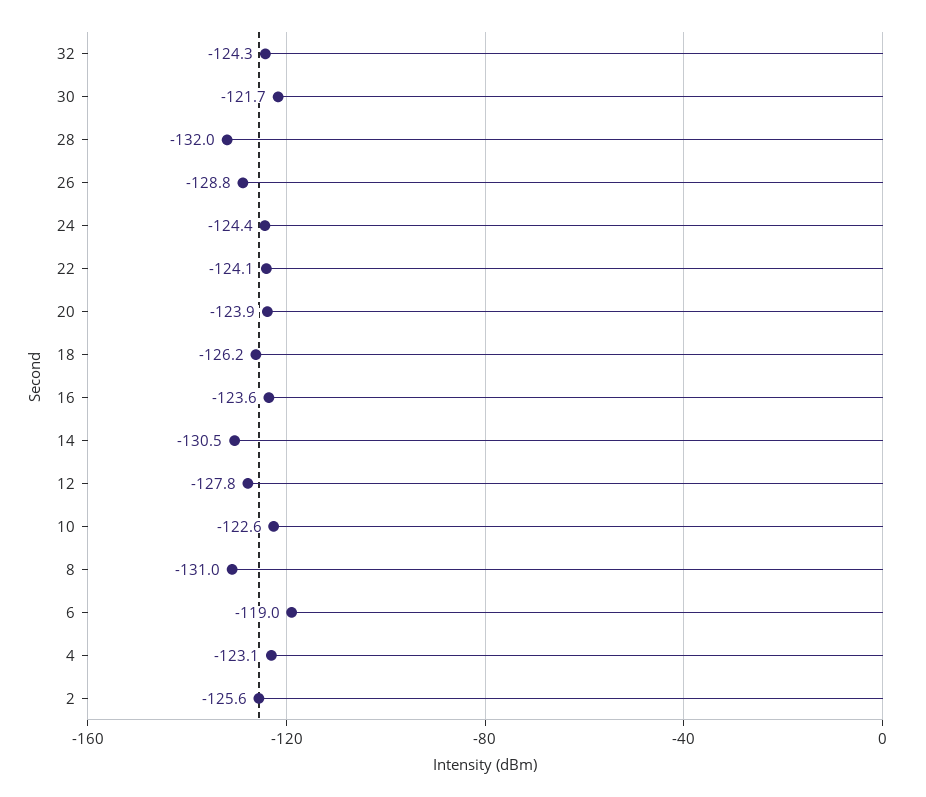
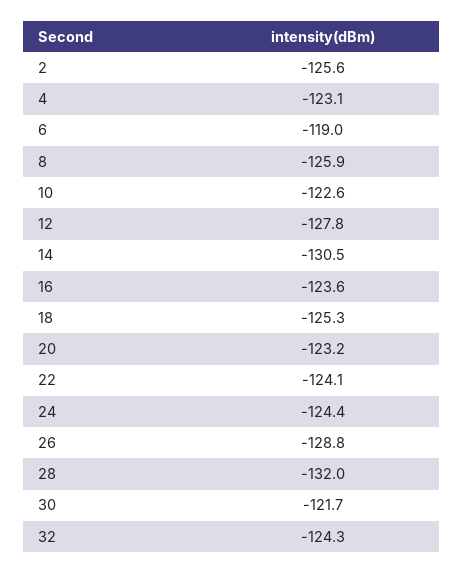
20: -123.9 -> -123.2
18: -126.2 -> -125.3
8: -131 -> -125.9

